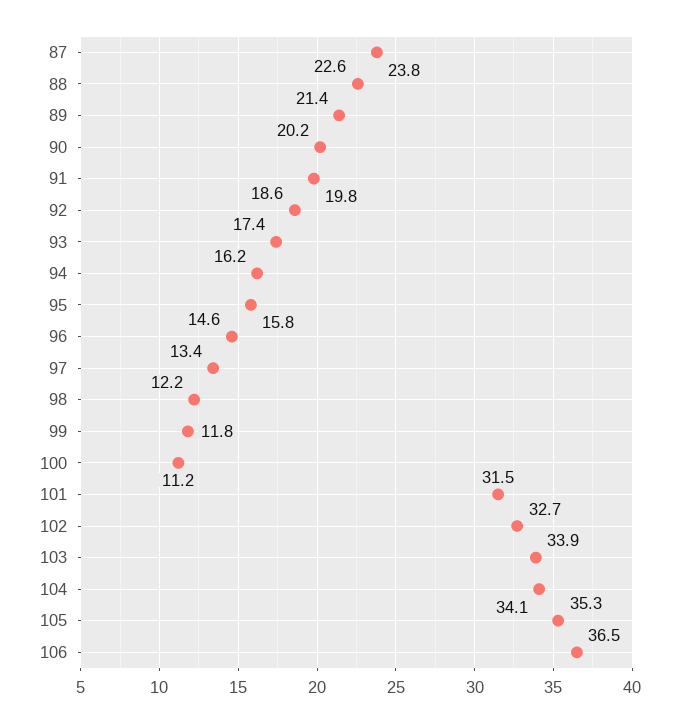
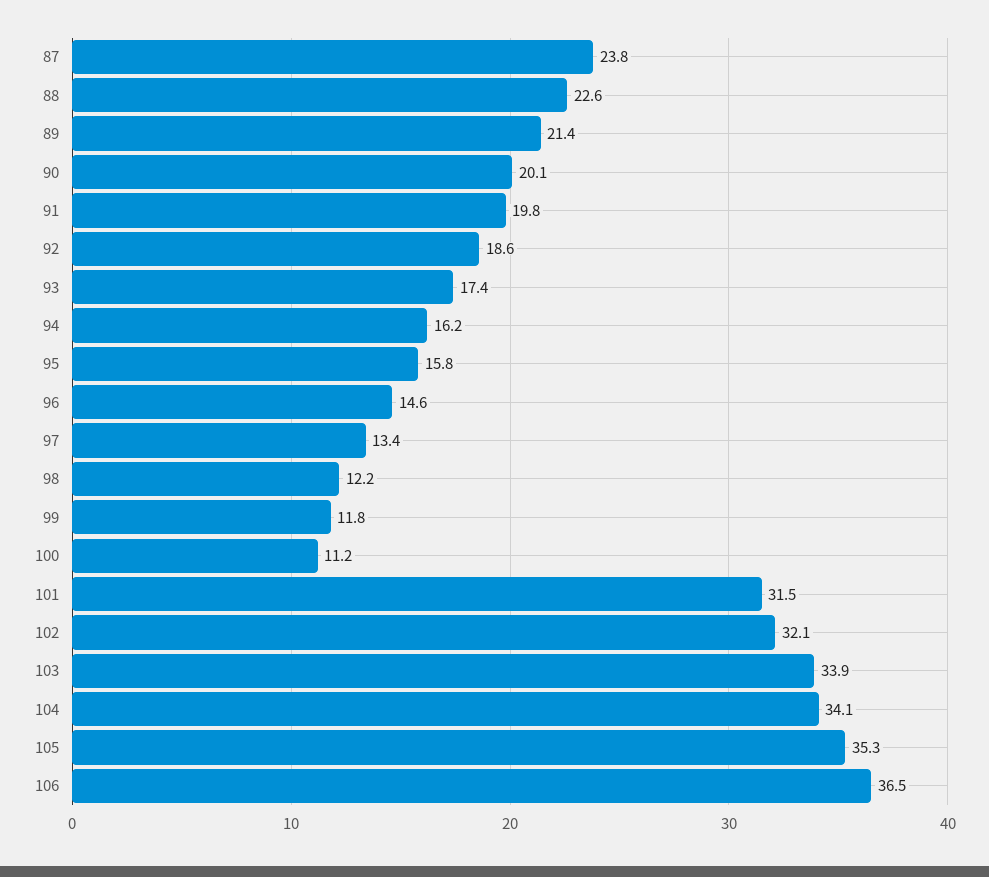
90: 20.2 -> 20.1
102: 32.7 -> 32.1

